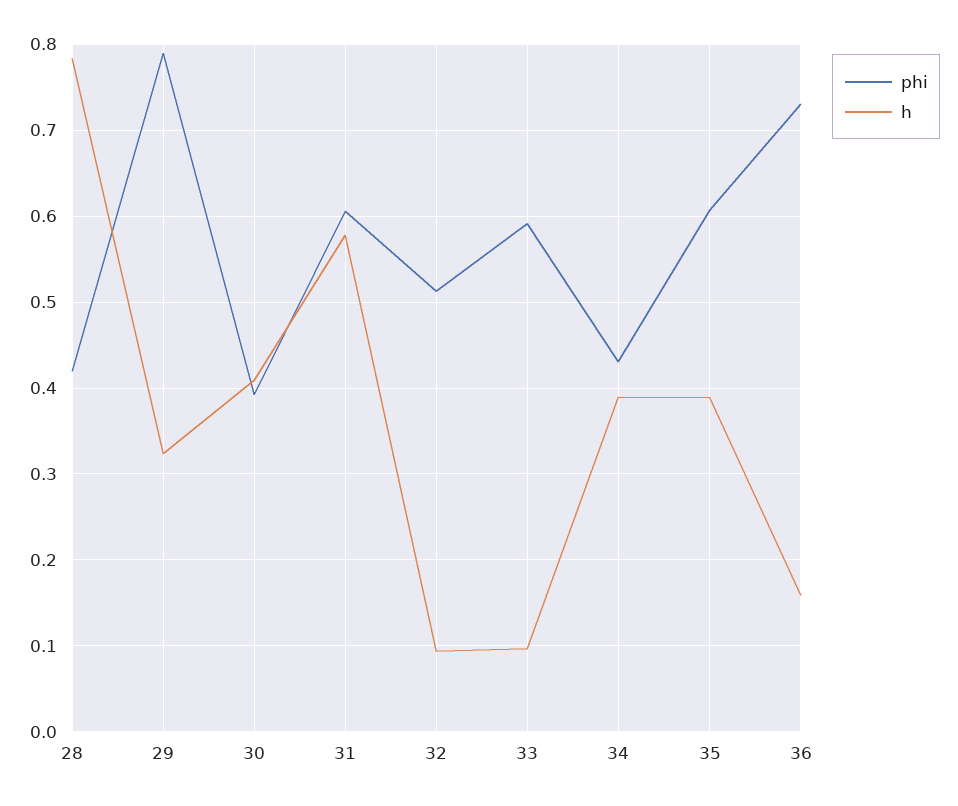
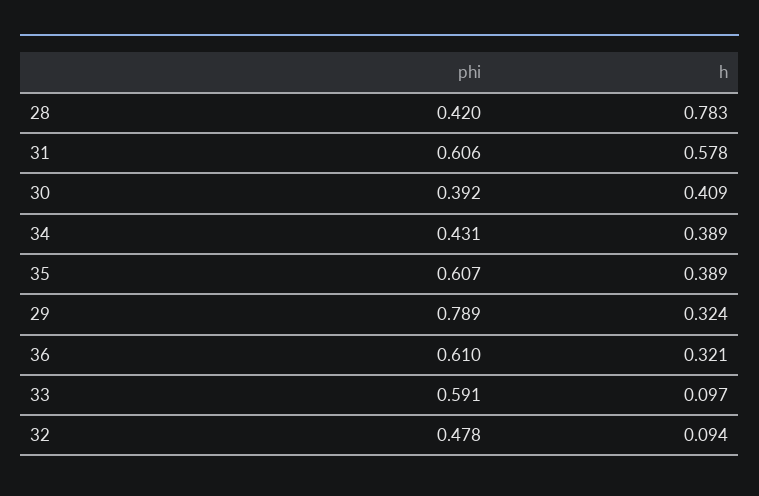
phi, 32: 0.51 -> 0.478
phi, 36: 0.73 -> 0.61
h, 36: 0.16 -> 0.321

